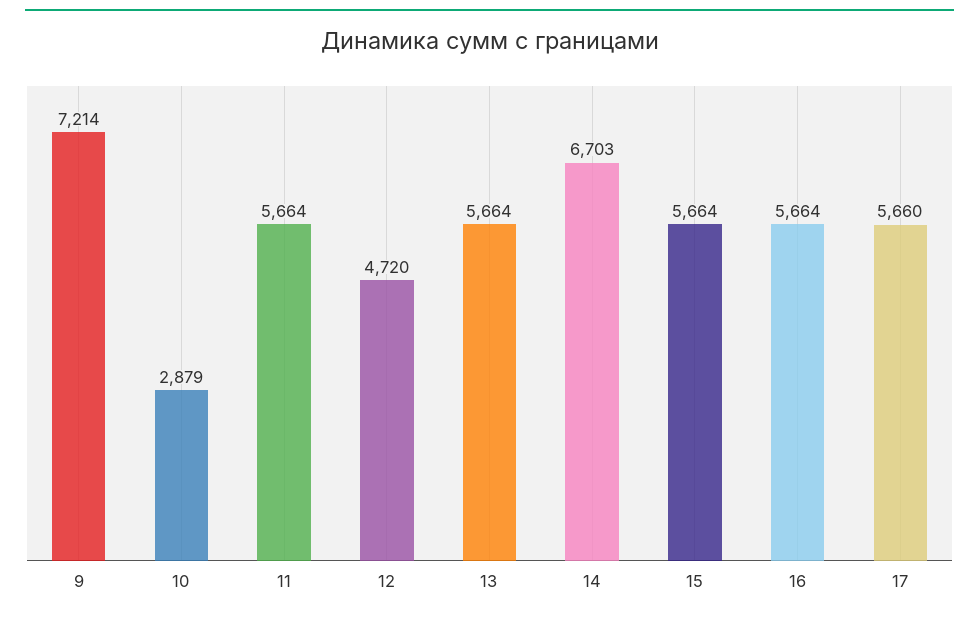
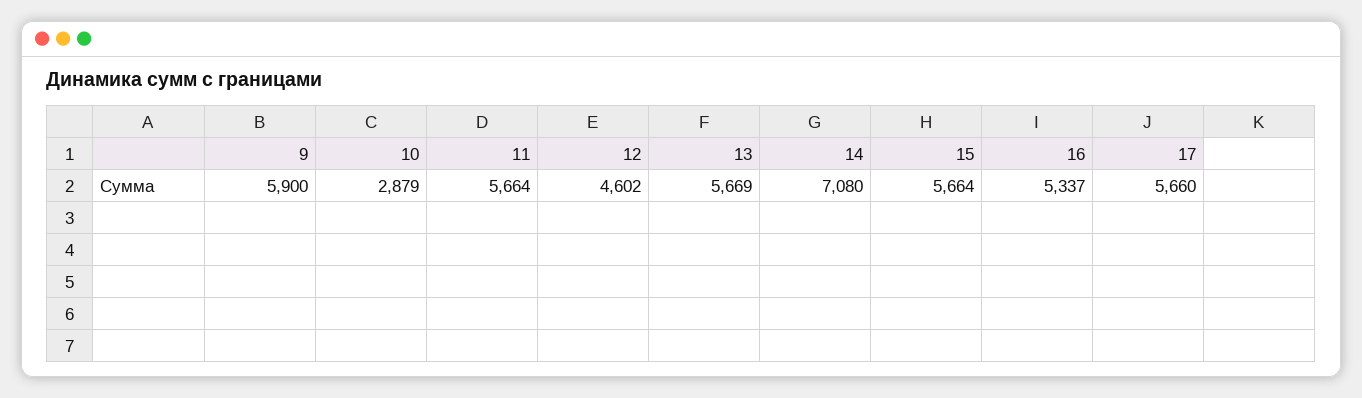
9: 7214 -> 5900
12: 4720 -> 4602
13: 5664 -> 5669
14: 6703 -> 7080
16: 5664 -> 5337

